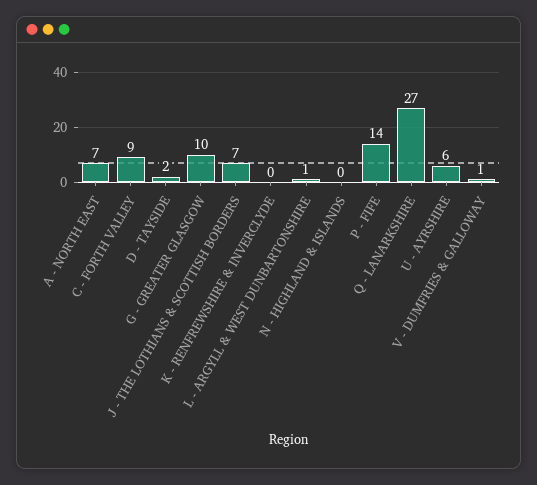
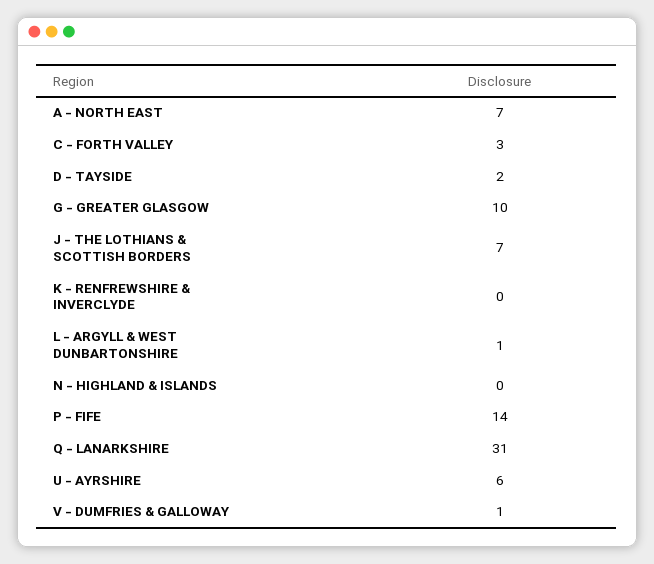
C - FORTH VALLEY: 9 -> 3
Q - LANARKSHIRE: 27 -> 31

